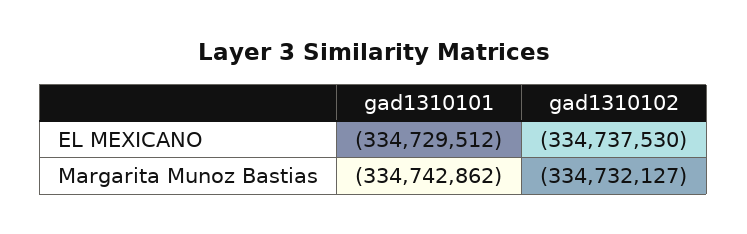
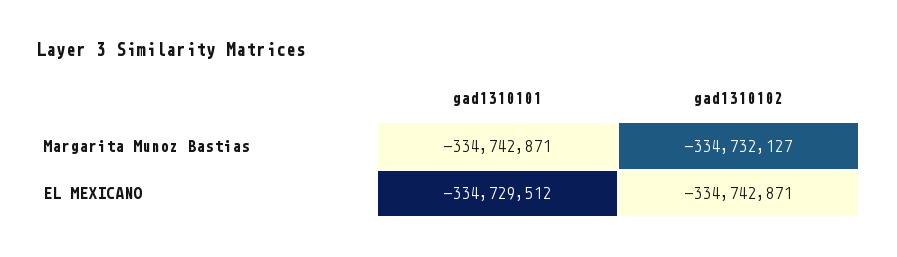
gad1310102, EL MEXICANO: -334737530 -> -334742871
gad1310101, Margarita Munoz Bastias: -334742862 -> -334742871

